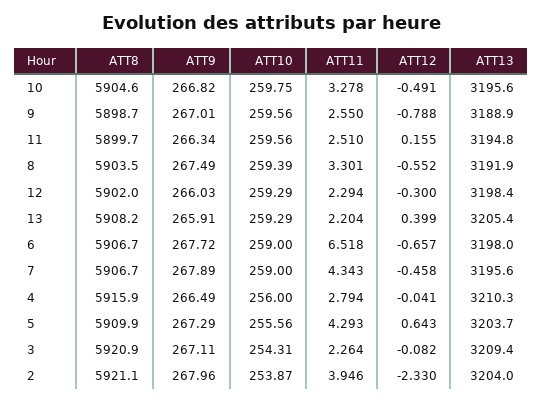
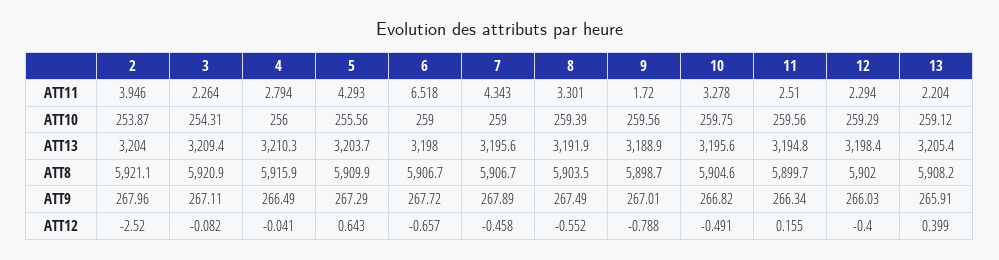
ATT11, 9: 2.55 -> 1.72
ATT12, 12: -0.3 -> -0.4
ATT10, 13: 259.29 -> 259.12
ATT12, 2: -2.33 -> -2.52

